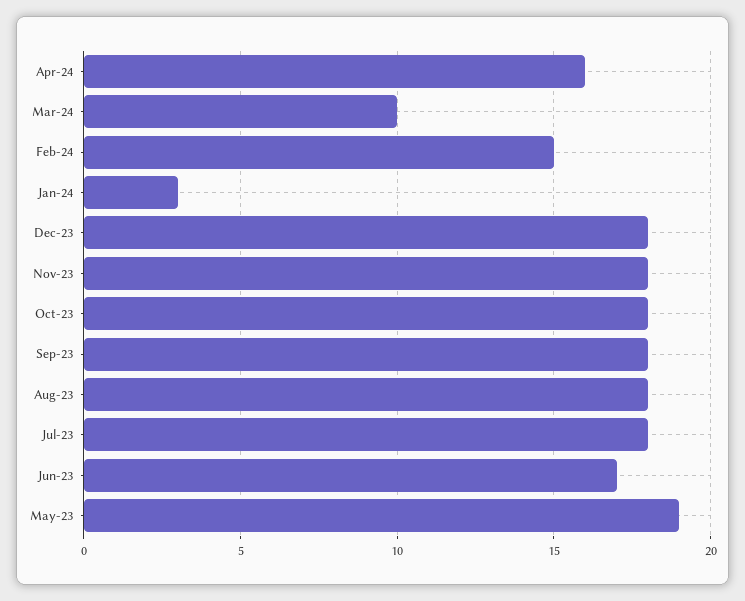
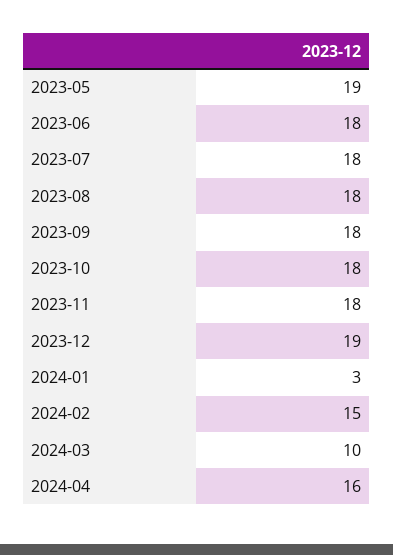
Dec-23: 18 -> 19
Jun-23: 17 -> 18

